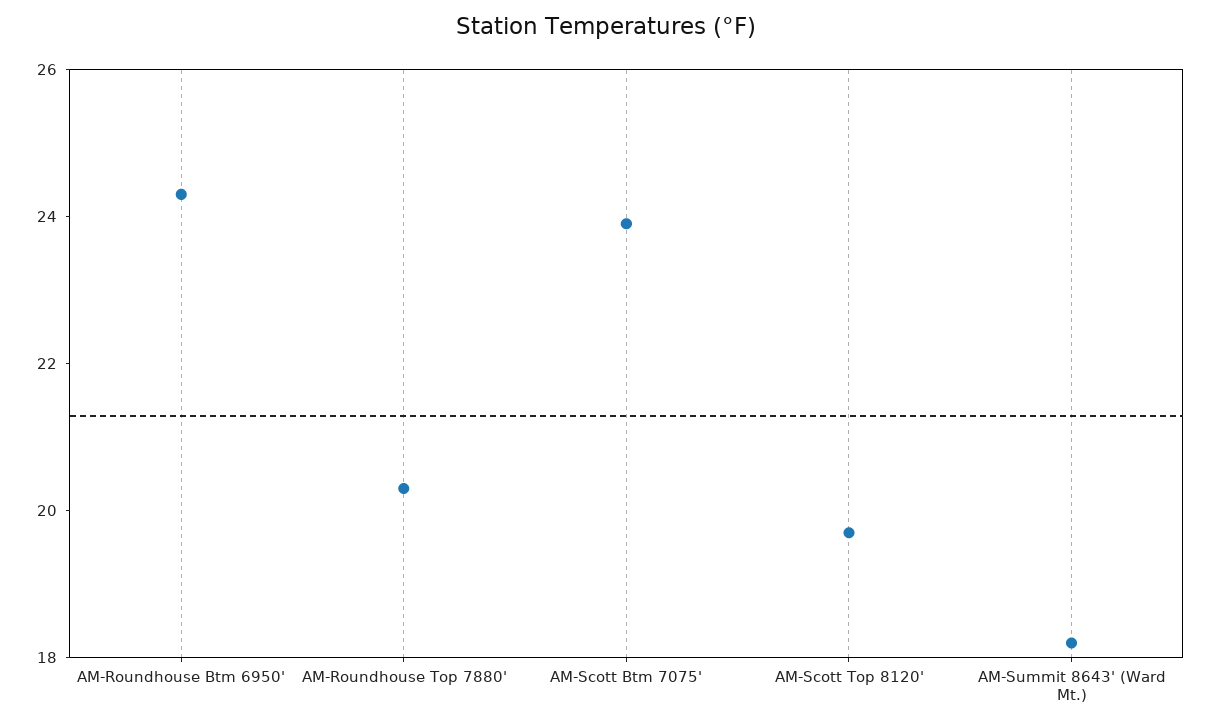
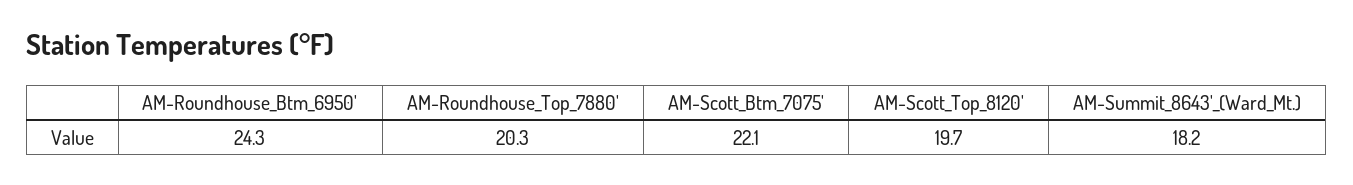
AM-Scott Btm 7075': 24 -> 22.1

